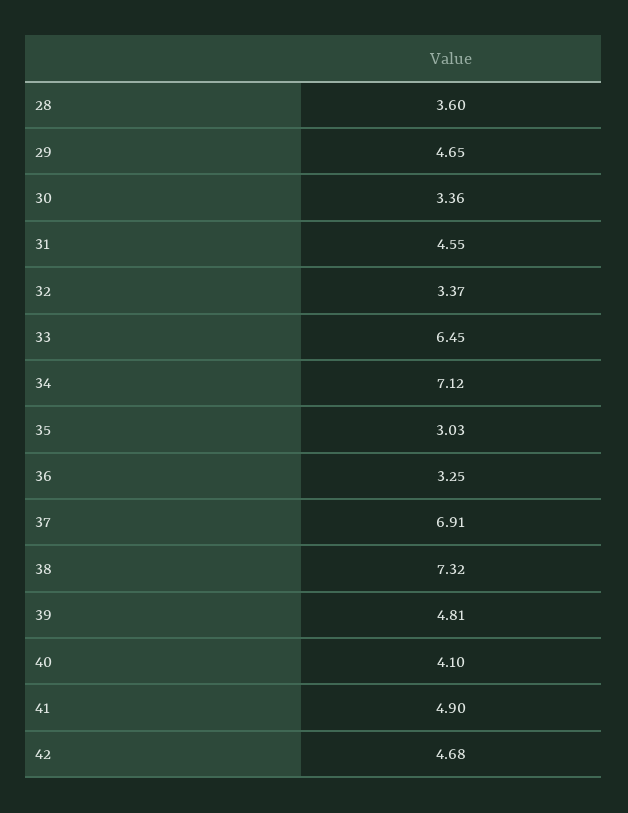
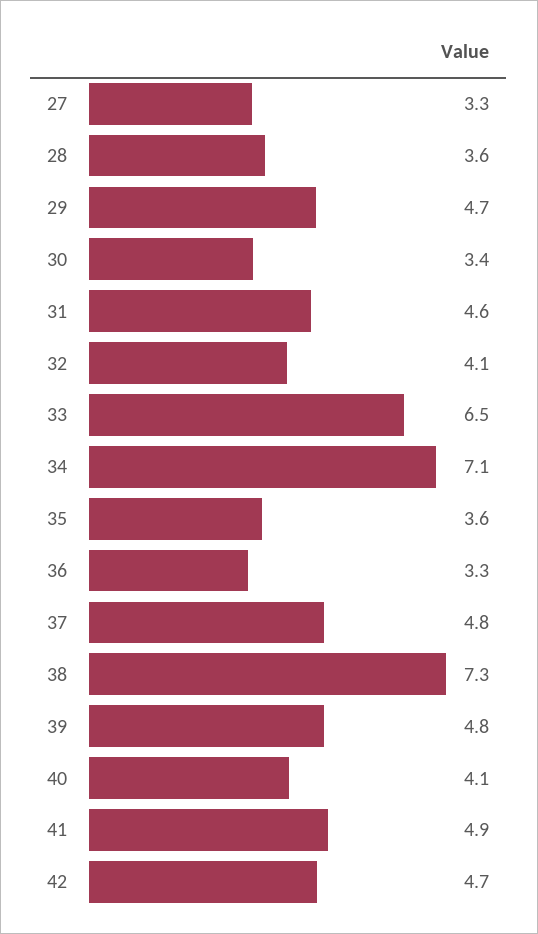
32: 3.37 -> 4.1
35: 3.03 -> 3.6
37: 6.91 -> 4.8
27: none -> 3.3

